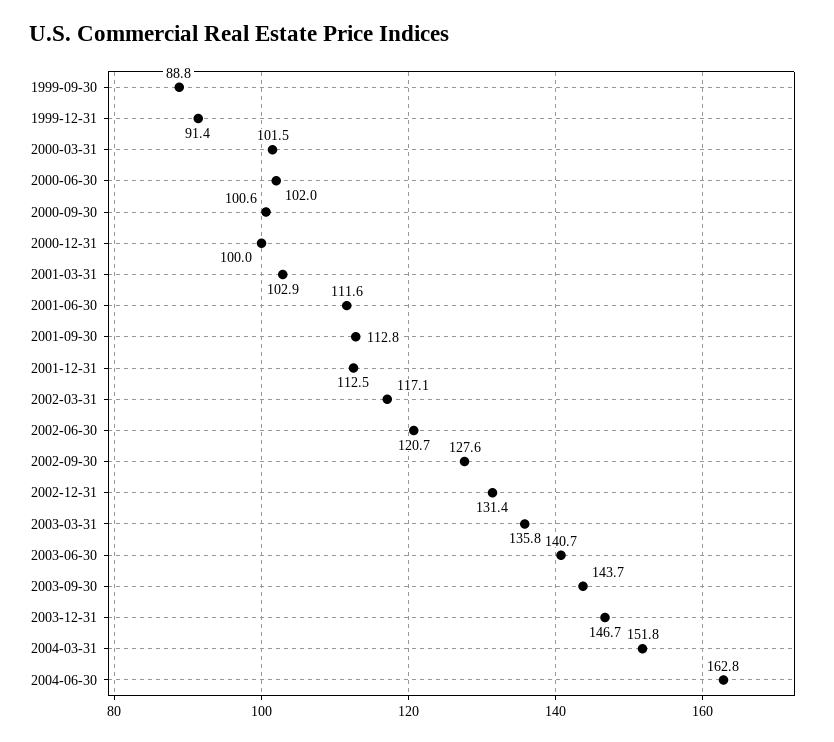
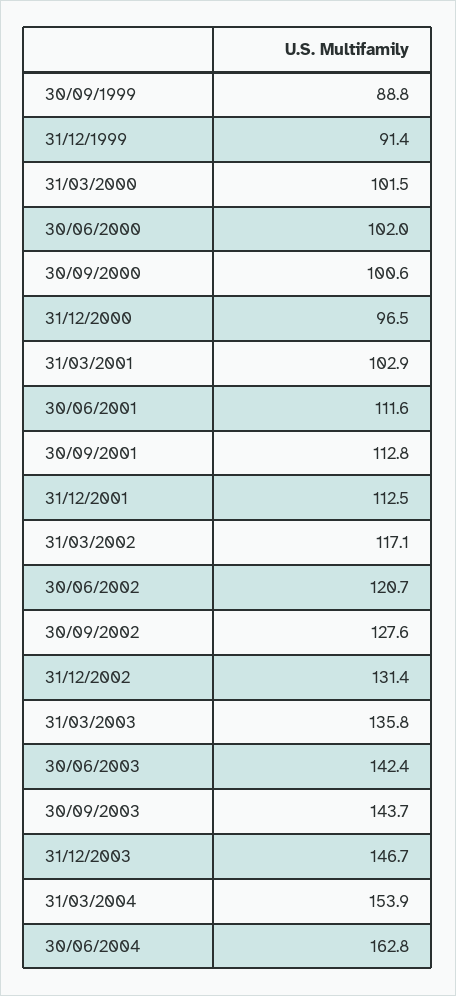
2000-12-31: 100 -> 96.5
2003-06-30: 140.7 -> 142.4
2004-03-31: 151.8 -> 153.9

